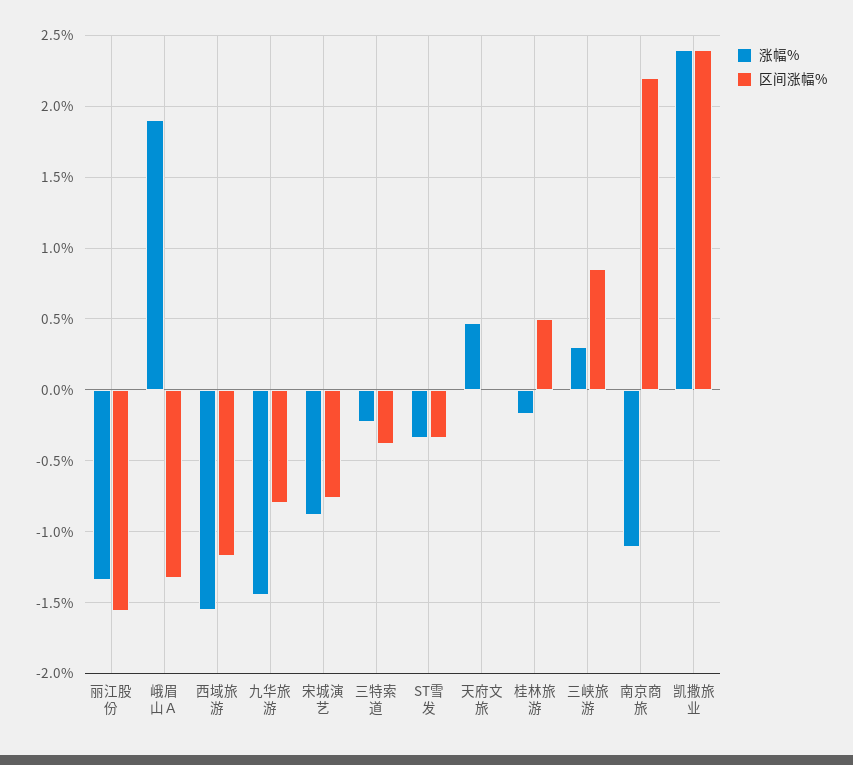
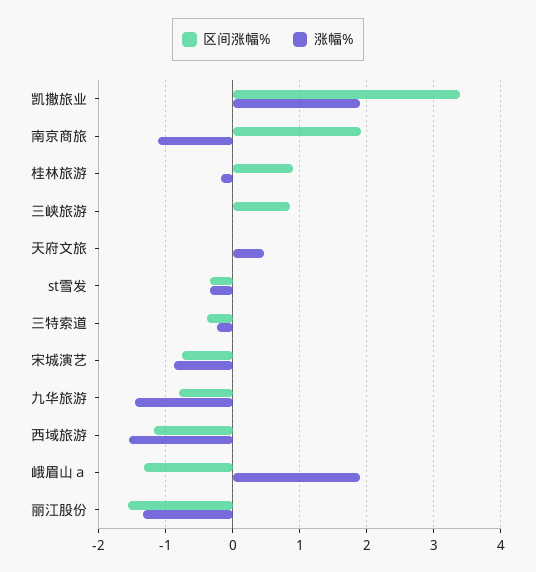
区间涨幅%, 桂林旅游: 0.5 -> 0.9
涨幅%, 三峡旅游: 0.3 -> 0
区间涨幅%, 南京商旅: 2.2 -> 1.9
涨幅%, 凯撒旅业: 2.4 -> 1.9
区间涨幅%, 凯撒旅业: 2.4 -> 3.4

